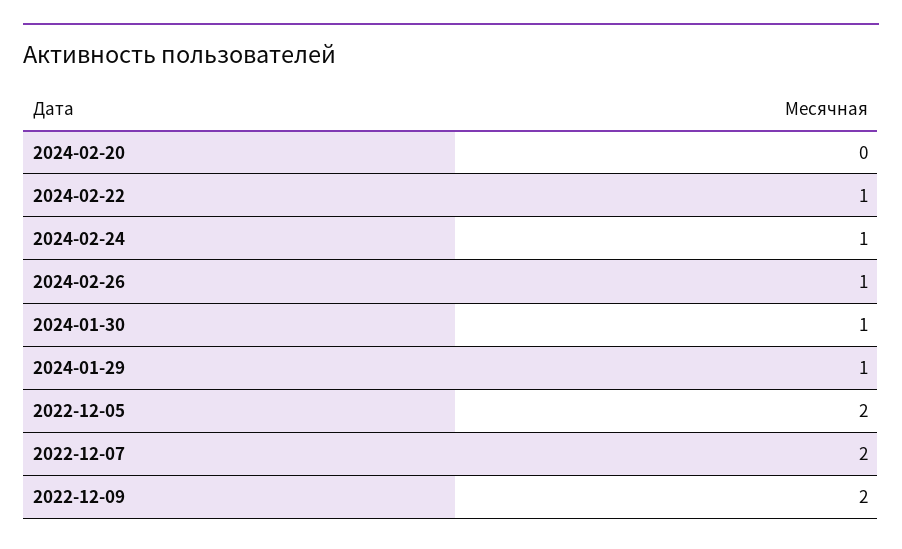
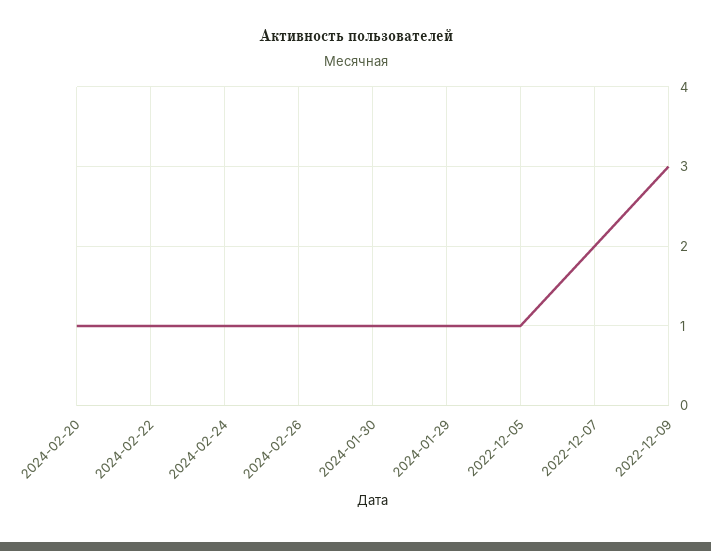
2024-02-20: 0 -> 1
2022-12-05: 2 -> 1
2022-12-09: 2 -> 3

